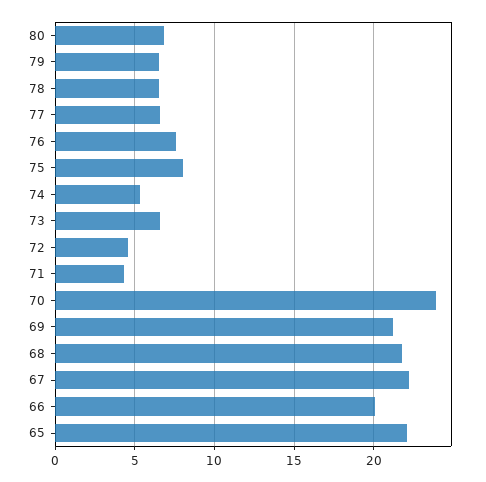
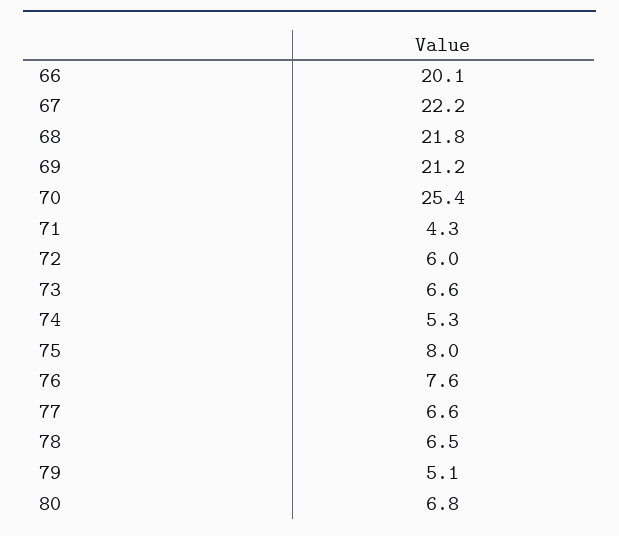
79: 6.5 -> 5.1
72: 4.5 -> 6
70: 24 -> 25.4
65: 22 -> none

